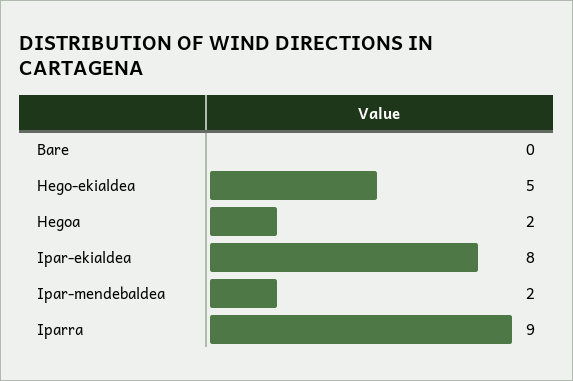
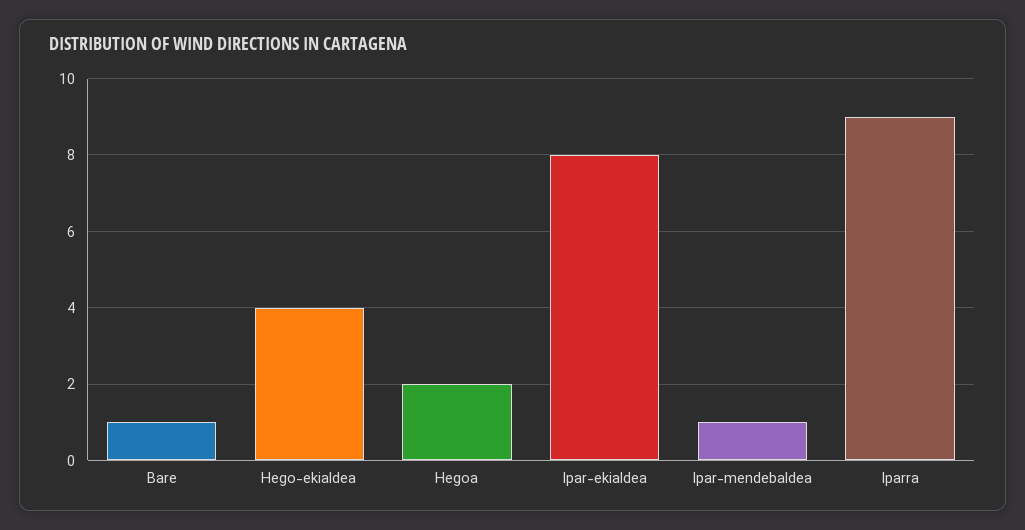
Bare: 0 -> 1
Hego-ekialdea: 5 -> 4
Ipar-mendebaldea: 2 -> 1

